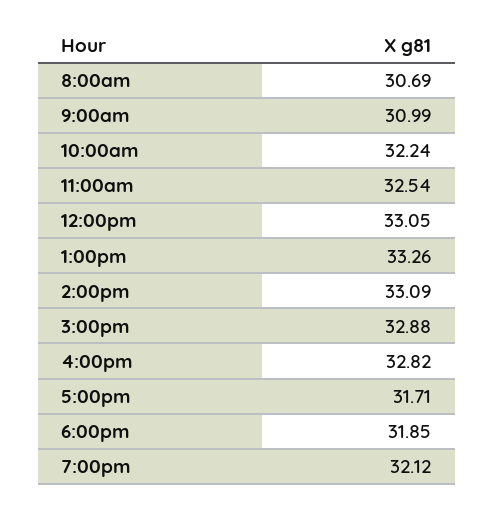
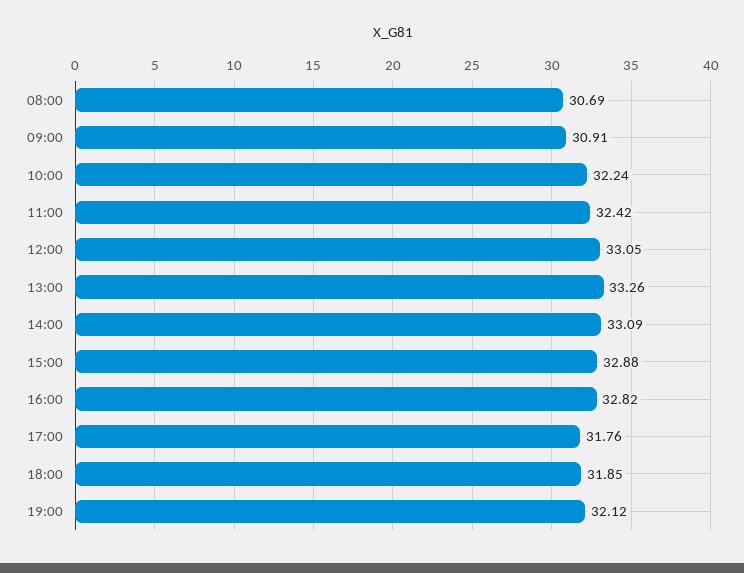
9:00am: 30.99 -> 30.91
11:00am: 32.54 -> 32.42
5:00pm: 31.71 -> 31.76

